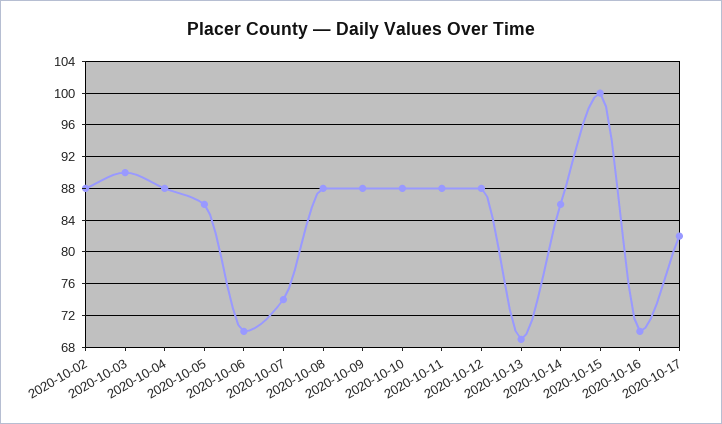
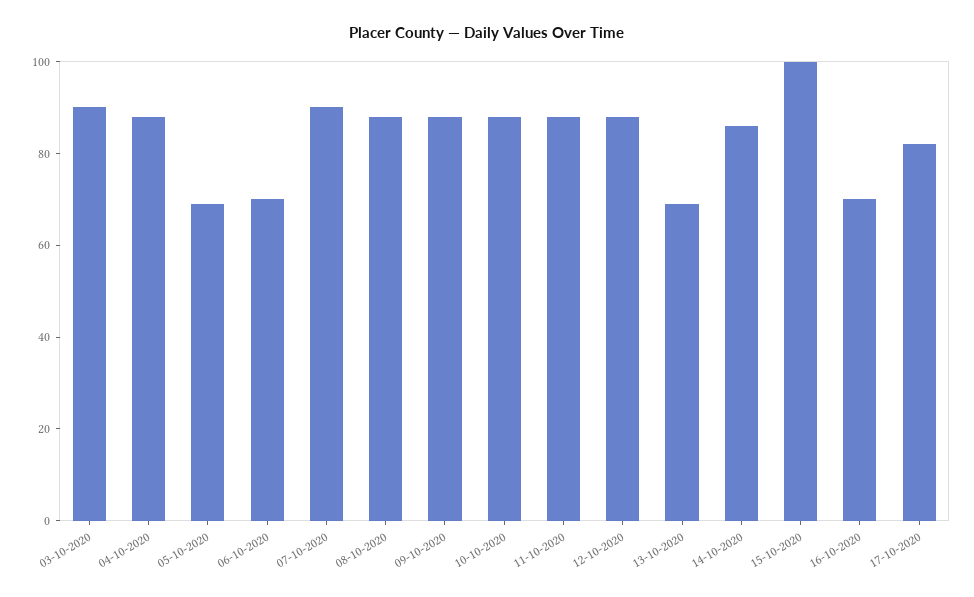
2020-10-02: 88 -> none
2020-10-05: 86 -> 70
2020-10-07: 74 -> 90

